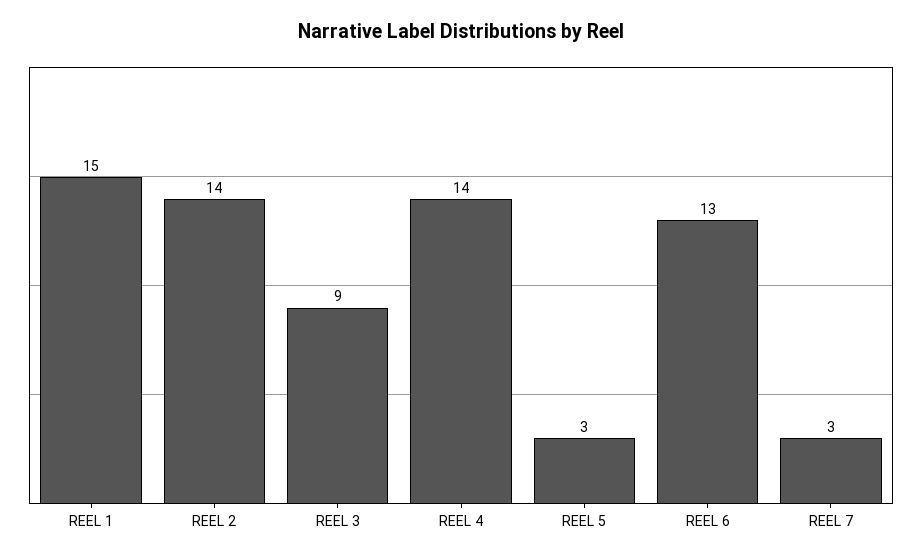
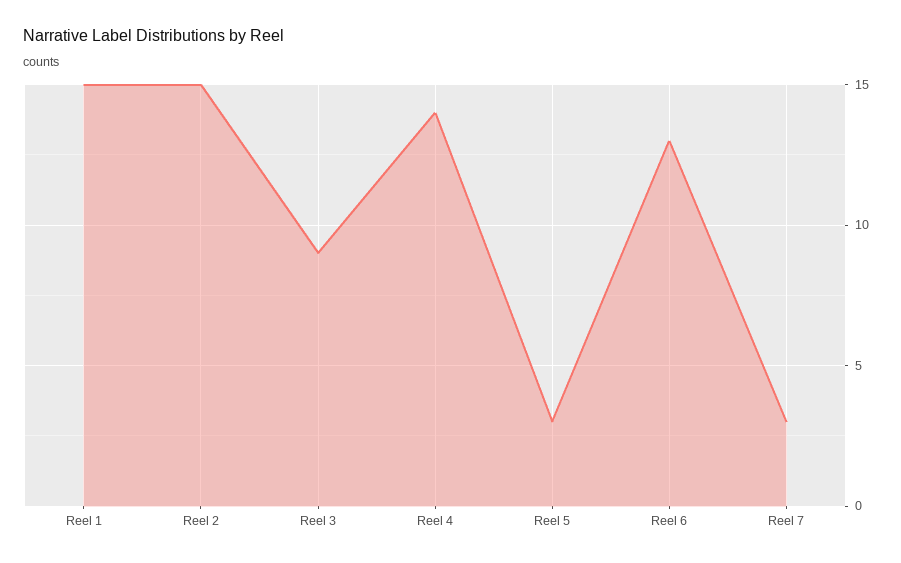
REEL 2: 14 -> 15

